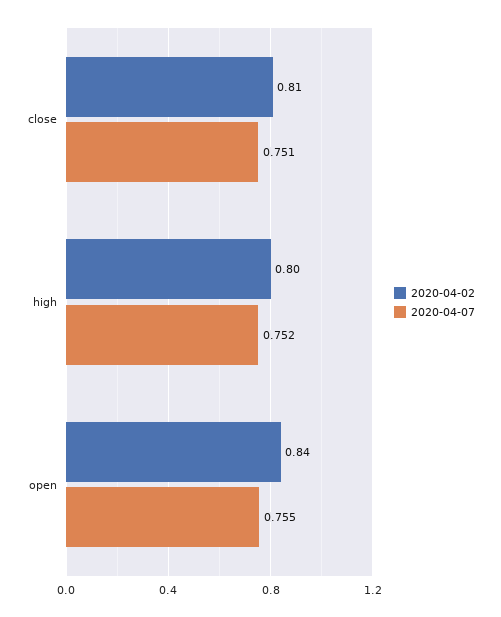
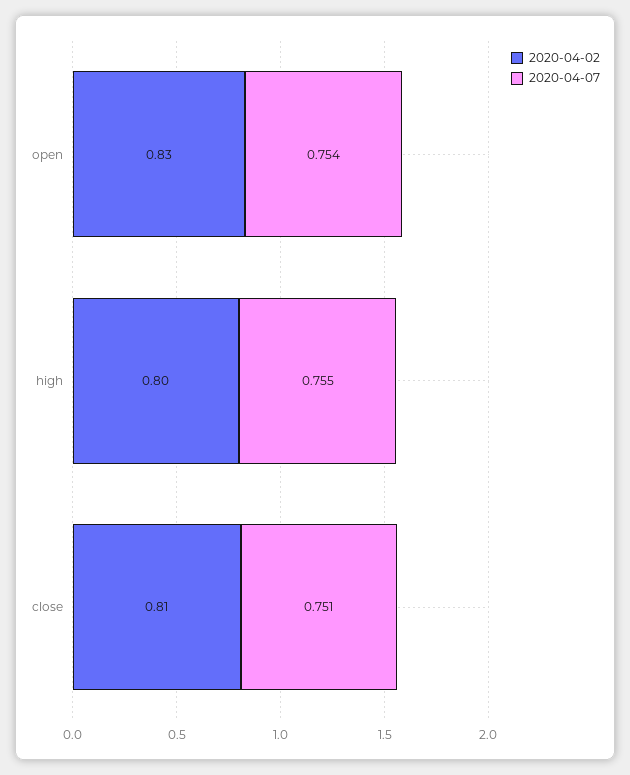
2020-04-07, high: 0.752 -> 0.755
2020-04-02, open: 0.84 -> 0.83
2020-04-07, open: 0.755 -> 0.754

